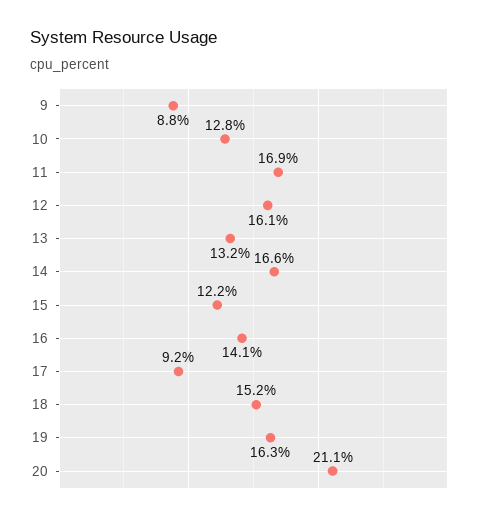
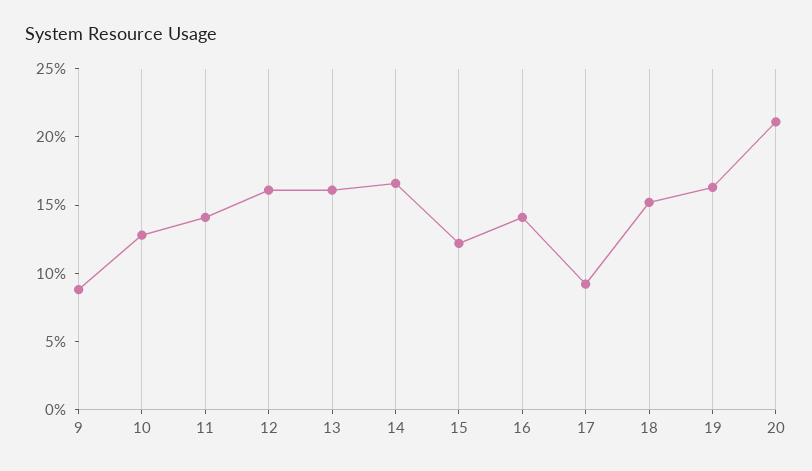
11: 16.9 -> 14
13: 13.2 -> 16

